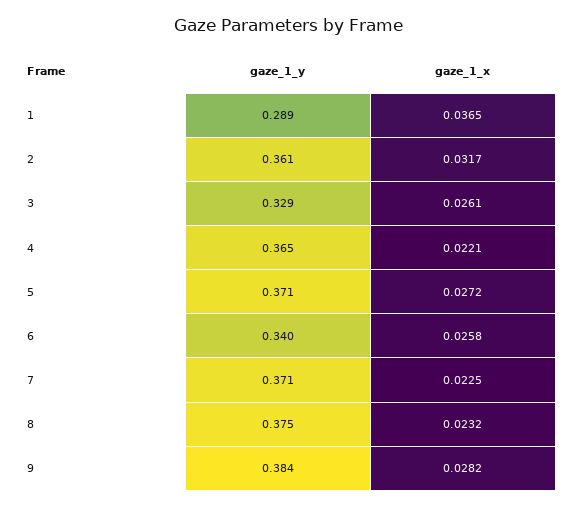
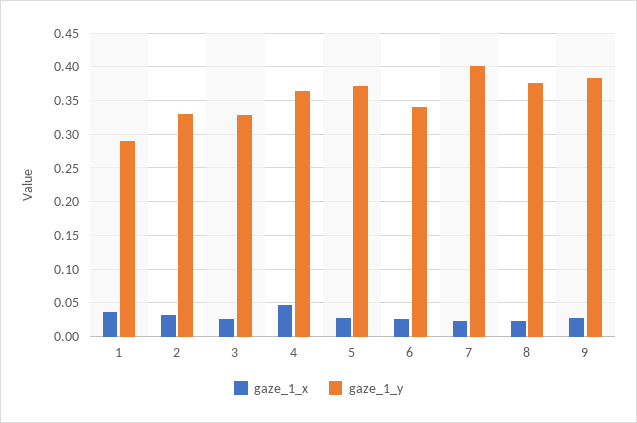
gaze_1_y, 2: 0.361 -> 0.33
gaze_1_x, 4: 0.0221 -> 0.05
gaze_1_y, 7: 0.371 -> 0.4

